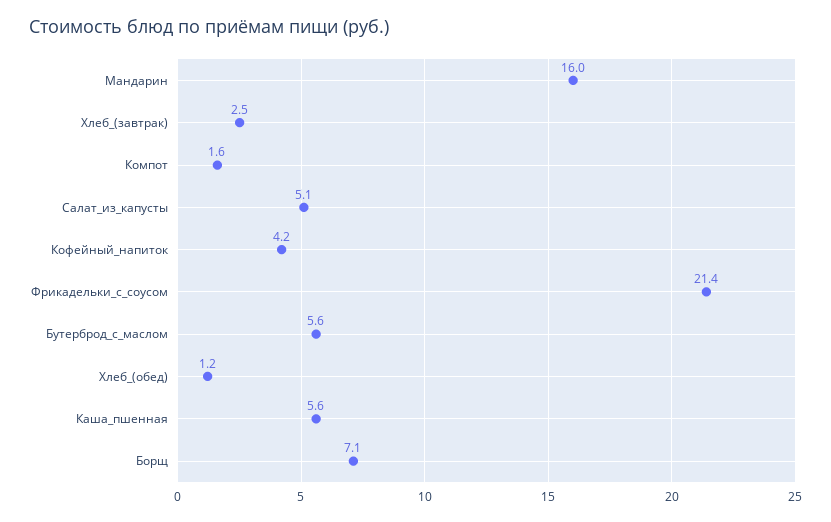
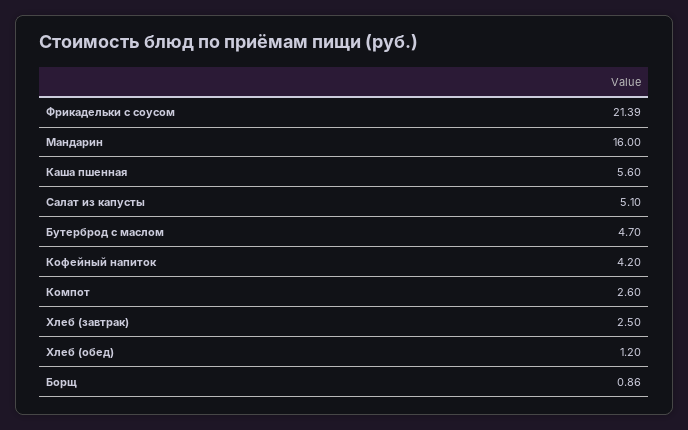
Компот: 1.6 -> 2.6
Бутерброд_с_маслом: 5.6 -> 4.7
Борщ: 7.1 -> 0.86

